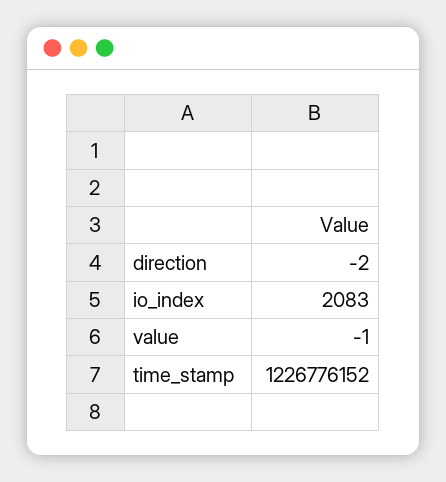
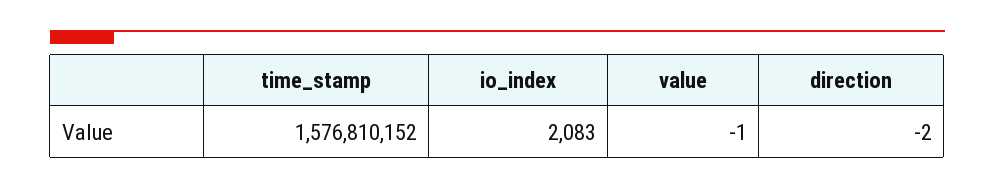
time_stamp: 1226776152 -> 1576810152

